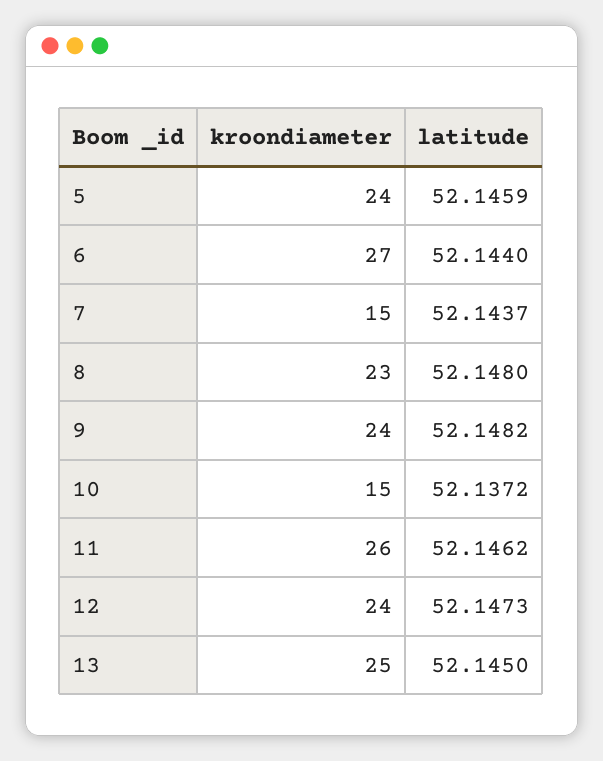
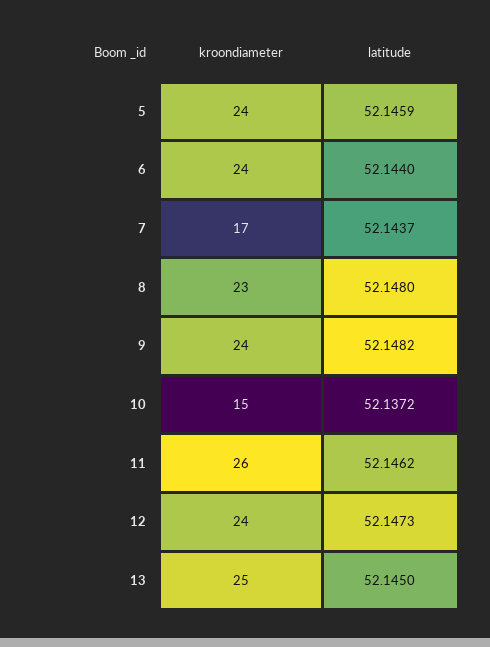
kroondiameter, 6: 27 -> 24
kroondiameter, 7: 15 -> 17

